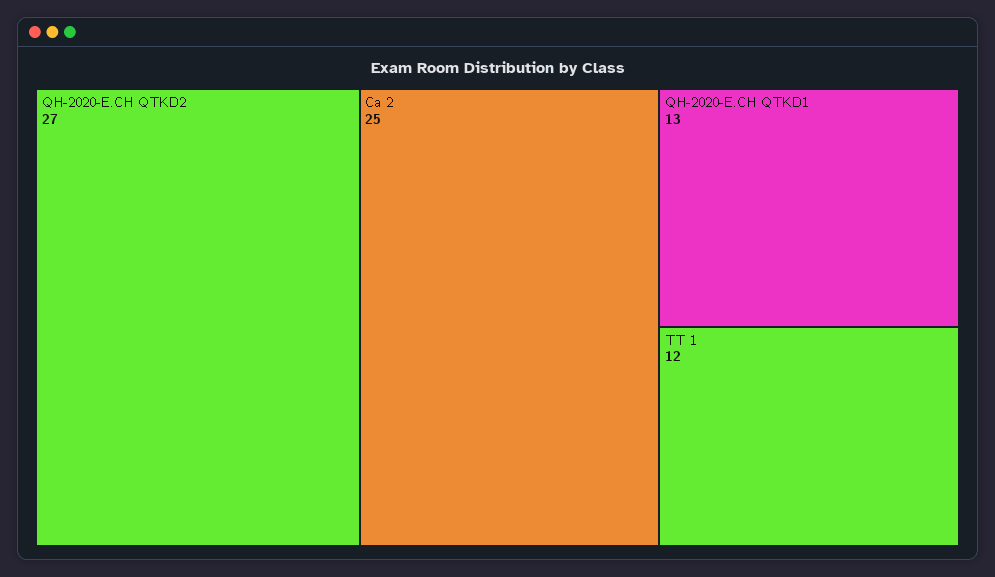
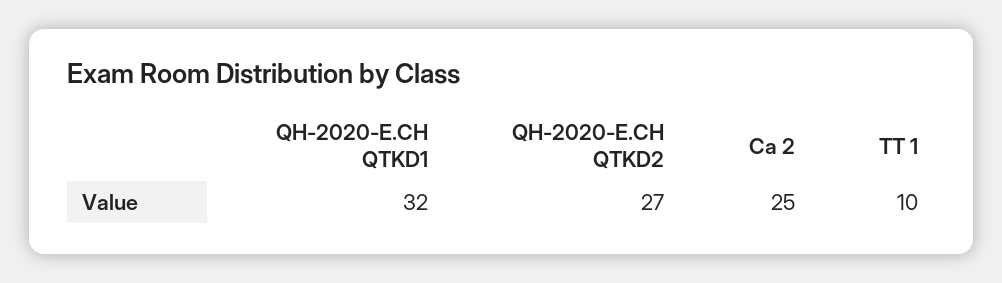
QH-2020-E.CH QTKD1: 13 -> 32
TT 1: 12 -> 10

